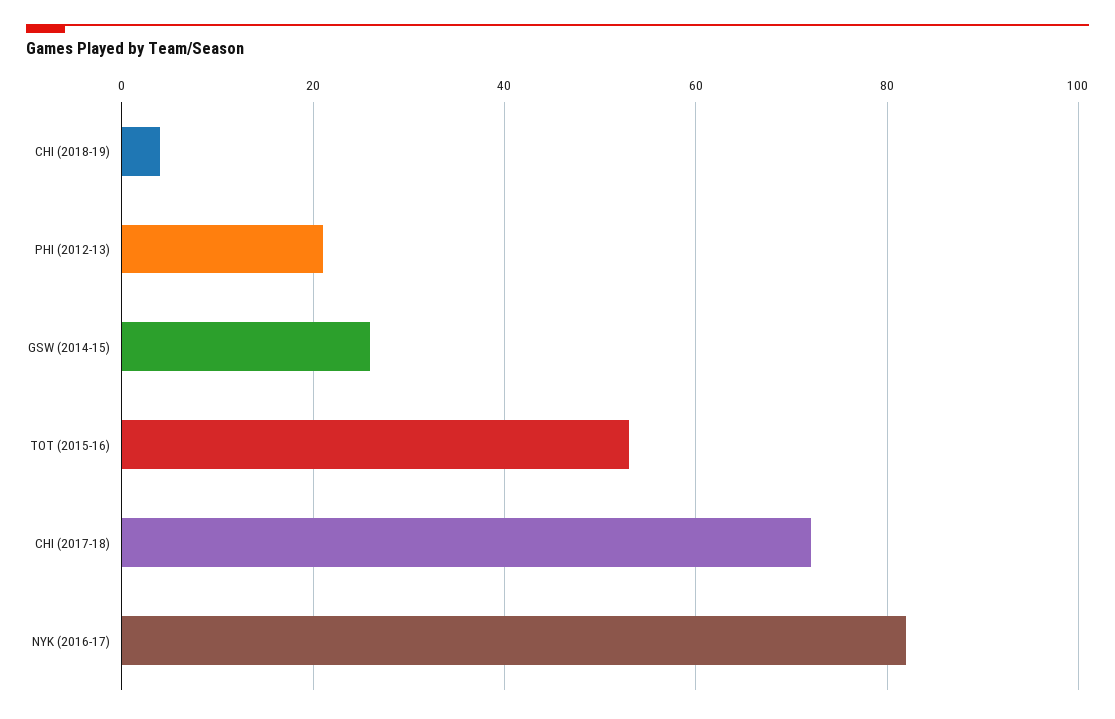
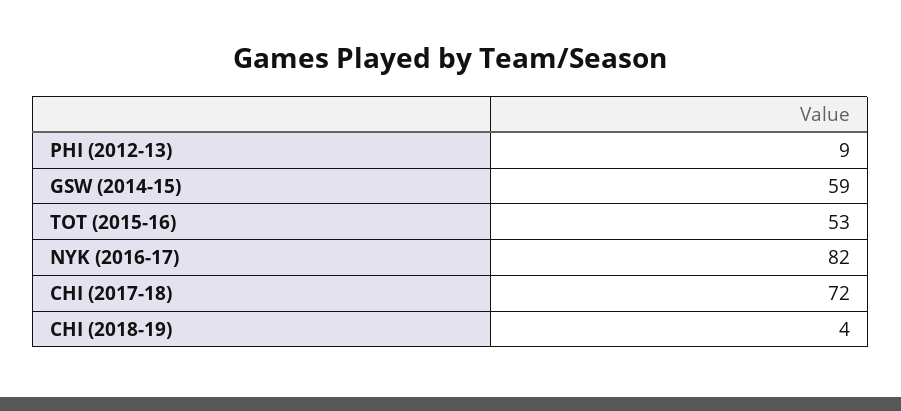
PHI (2012-13): 20 -> 9
GSW (2014-15): 25 -> 59

